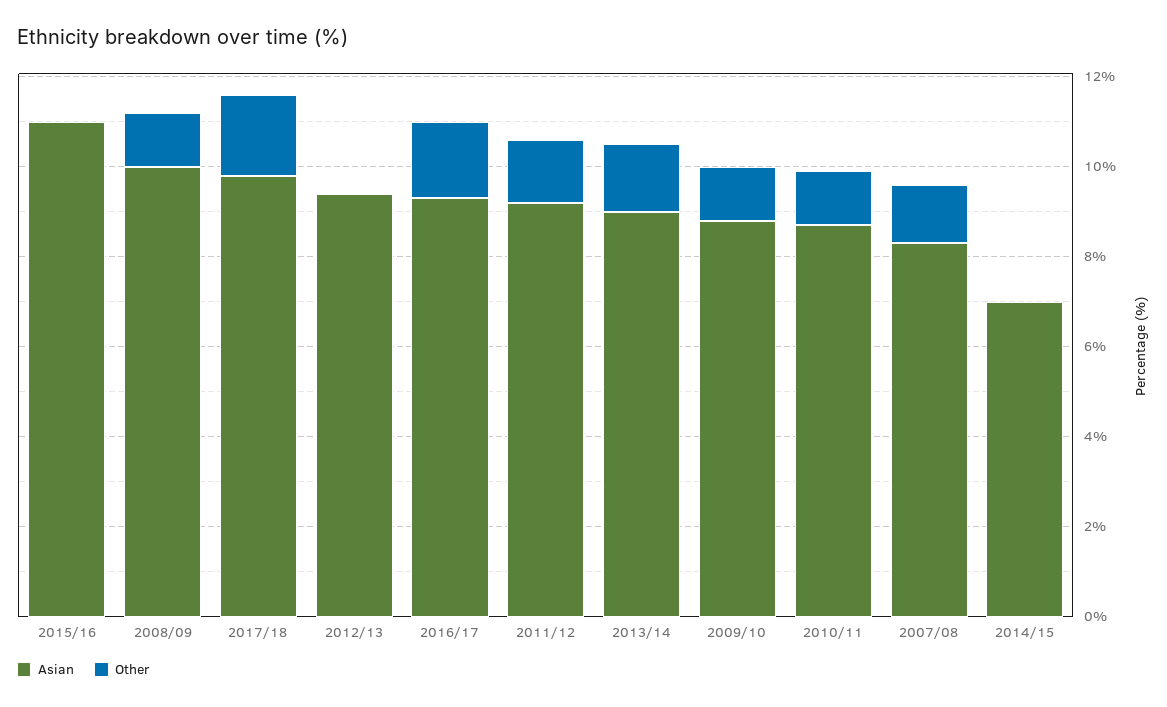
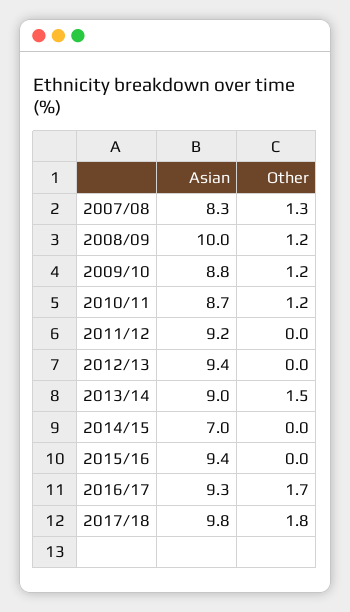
Asian, 2015/16: 11 -> 9.4
Other, 2011/12: 1.5 -> 0

